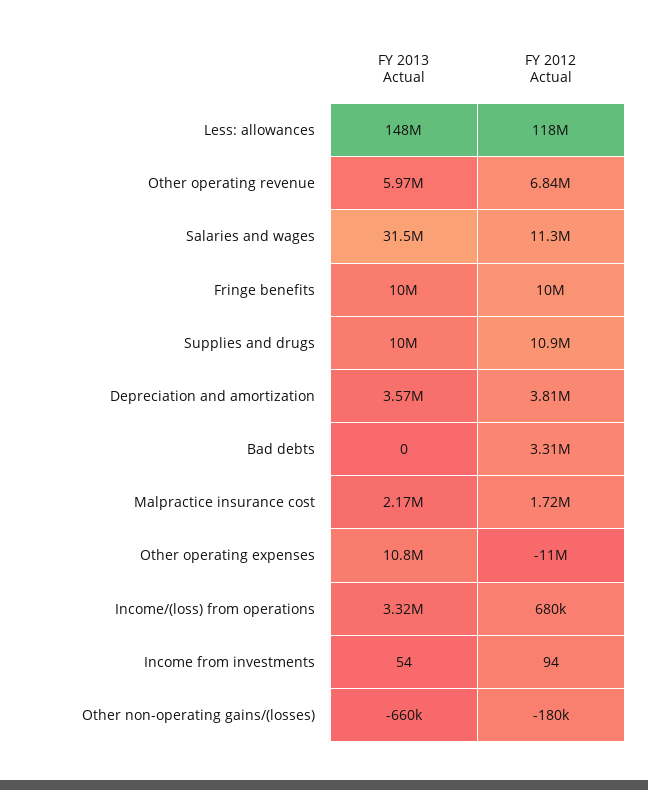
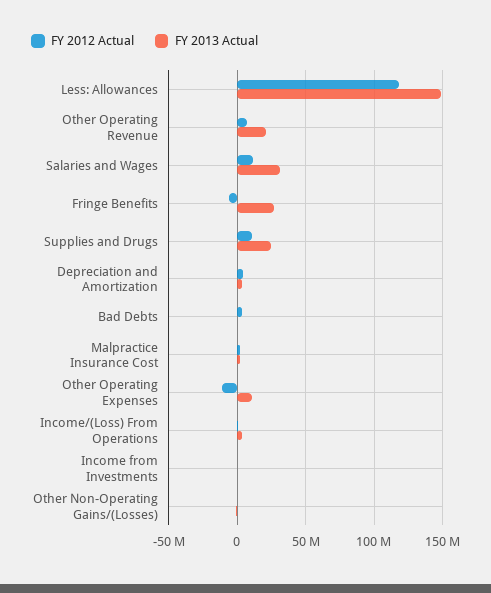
FY 2013 Actual, Other operating revenue: 5970000 -> 20000000
FY 2013 Actual, Fringe benefits: 10000000 -> 25000000
FY 2012 Actual, Fringe benefits: 10000000 -> -5000000
FY 2013 Actual, Supplies and drugs: 10000000 -> 25000000

